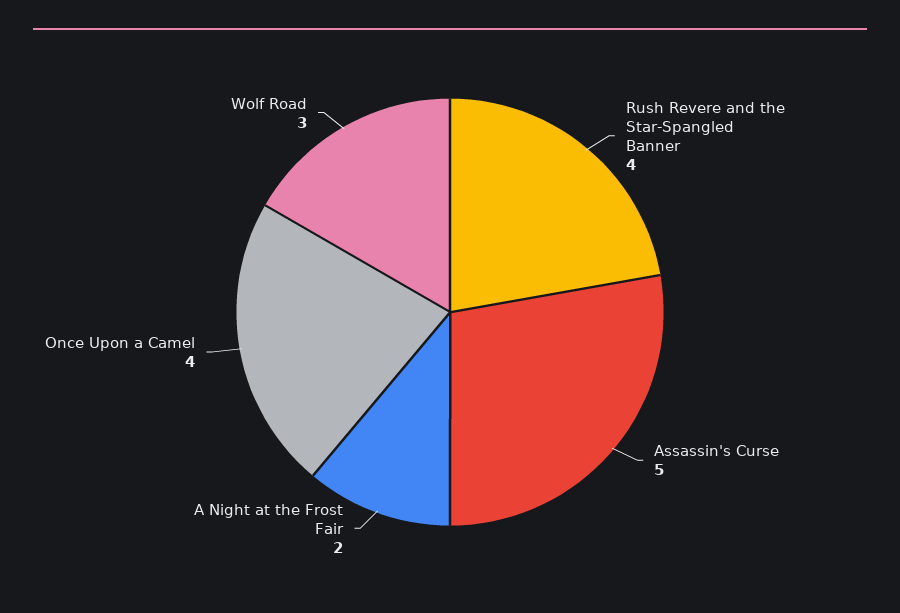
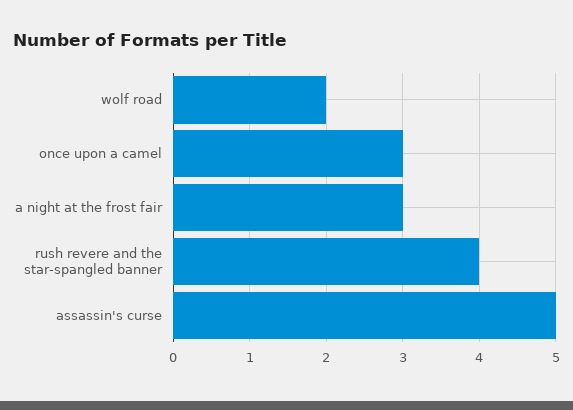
A Night at the Frost Fair: 2 -> 3
Once Upon a Camel: 4 -> 3
Wolf Road: 3 -> 2

